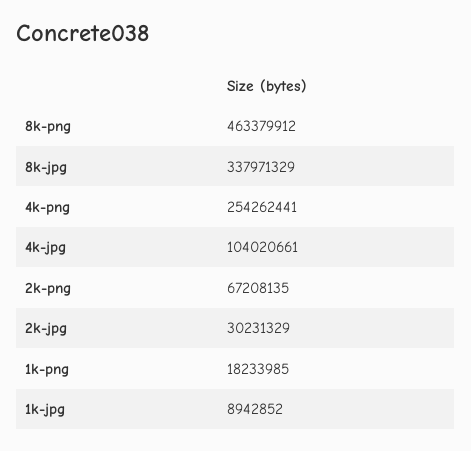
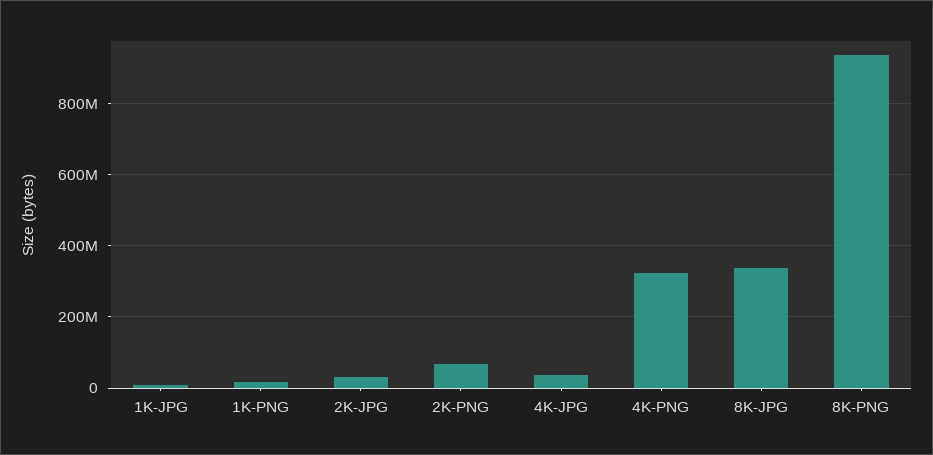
8k-png: 463379912 -> 940000000
4k-png: 254262441 -> 320000000
4k-jpg: 104020661 -> 40000000

